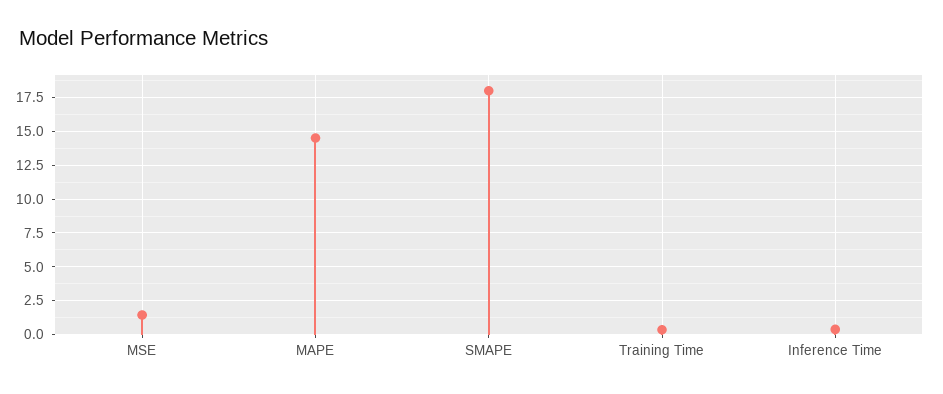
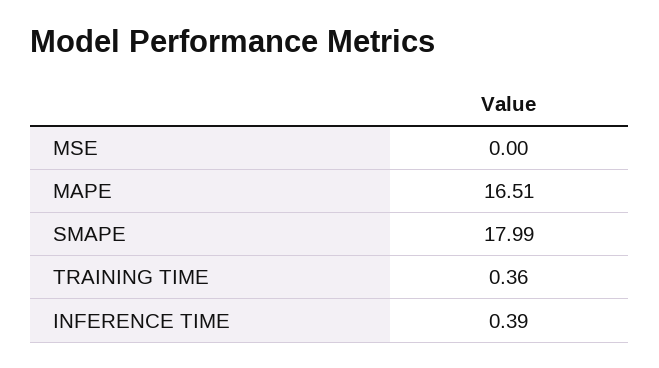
MSE: 1.5 -> 0
MAPE: 14.5 -> 16.51

